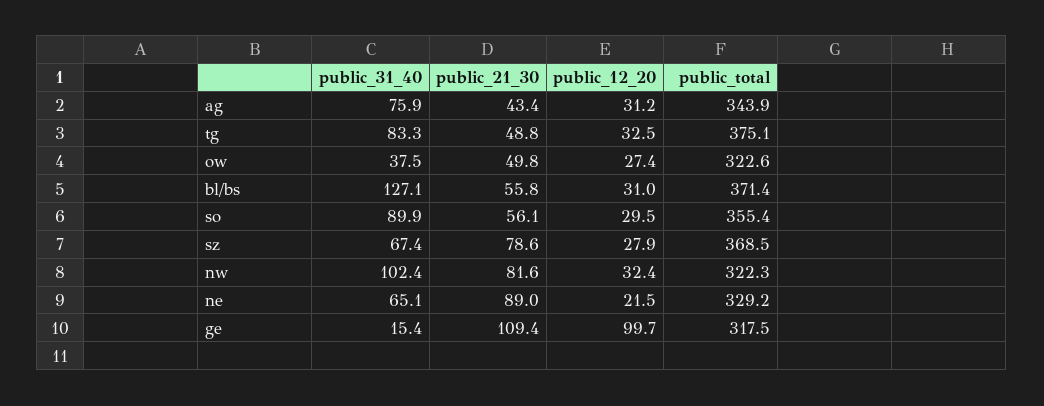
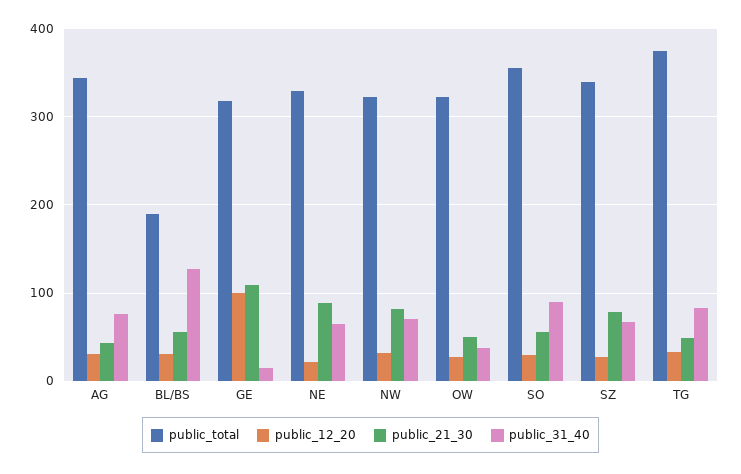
public_total, bl/bs: 371.4 -> 190
public_total, sz: 368.5 -> 340
public_31_40, nw: 102.4 -> 70

